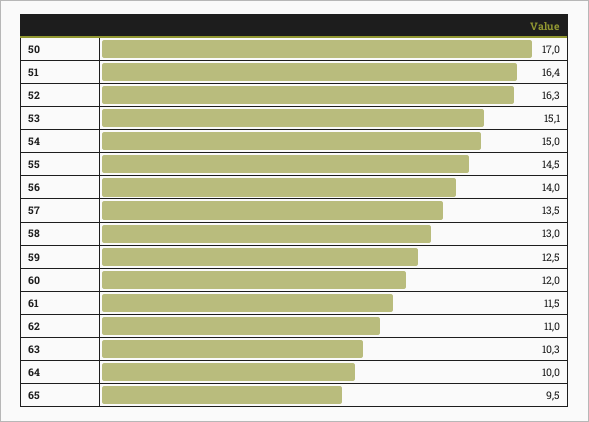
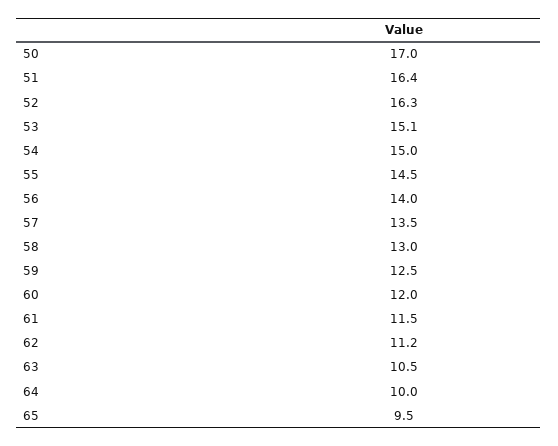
62: 11 -> 11.2
63: 10.3 -> 10.5

